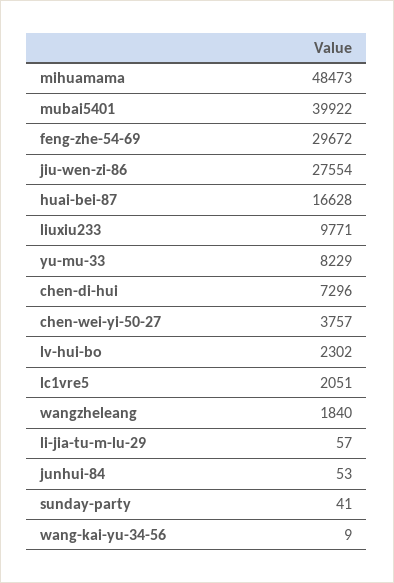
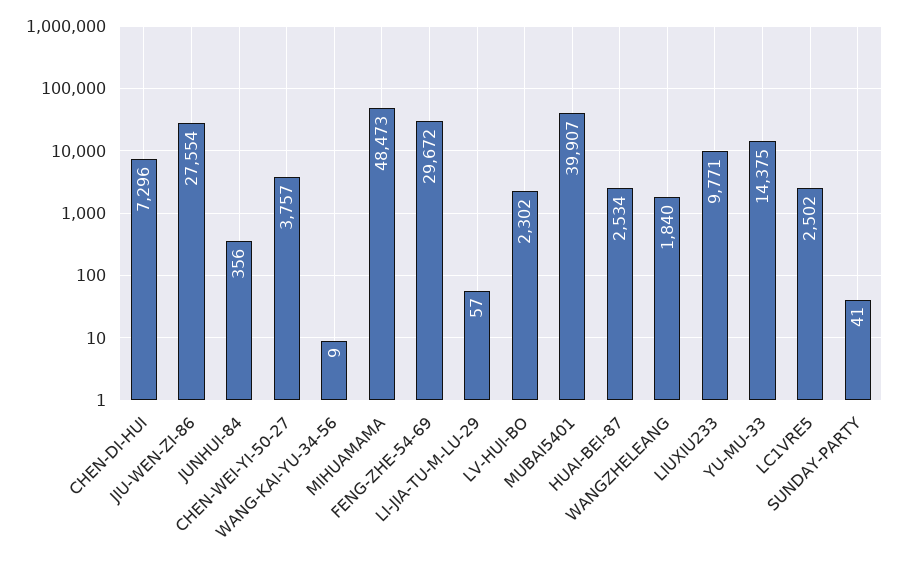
mubai5401: 39922 -> 39907
huai-bei-87: 16628 -> 2534
yu-mu-33: 8229 -> 14375
lc1vre5: 2051 -> 2502
junhui-84: 53 -> 356

